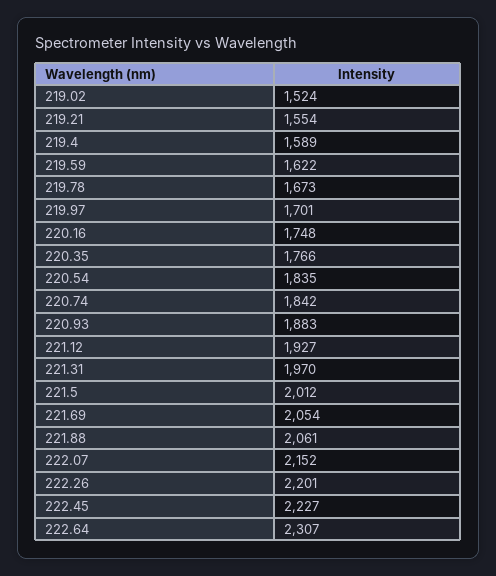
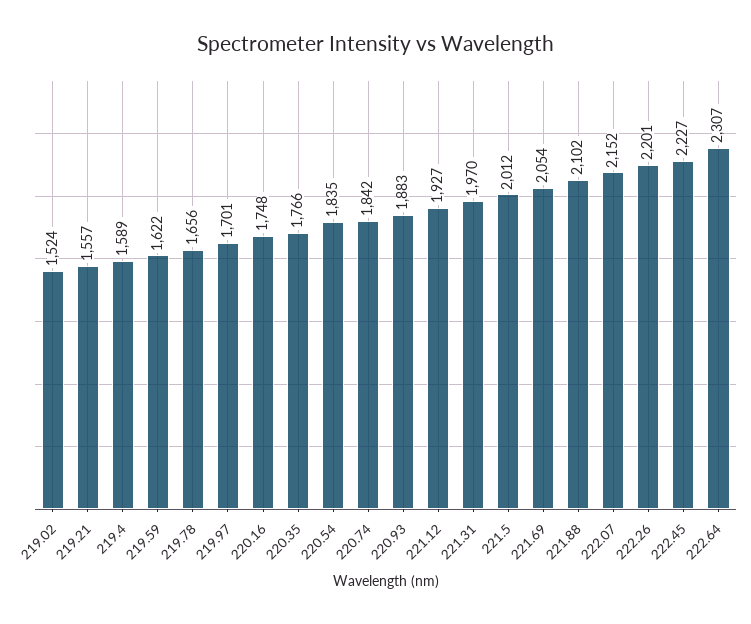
219.21: 1554 -> 1557
219.78: 1673 -> 1656
221.88: 2061 -> 2102

